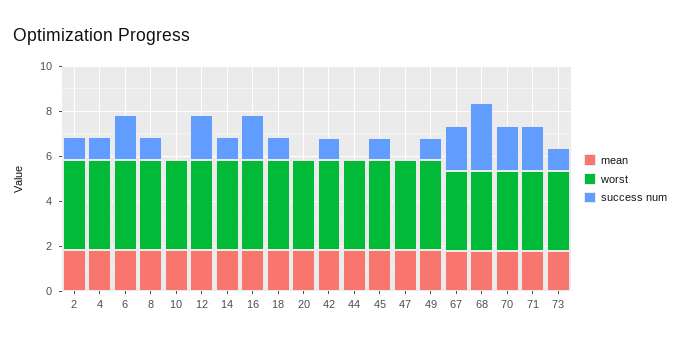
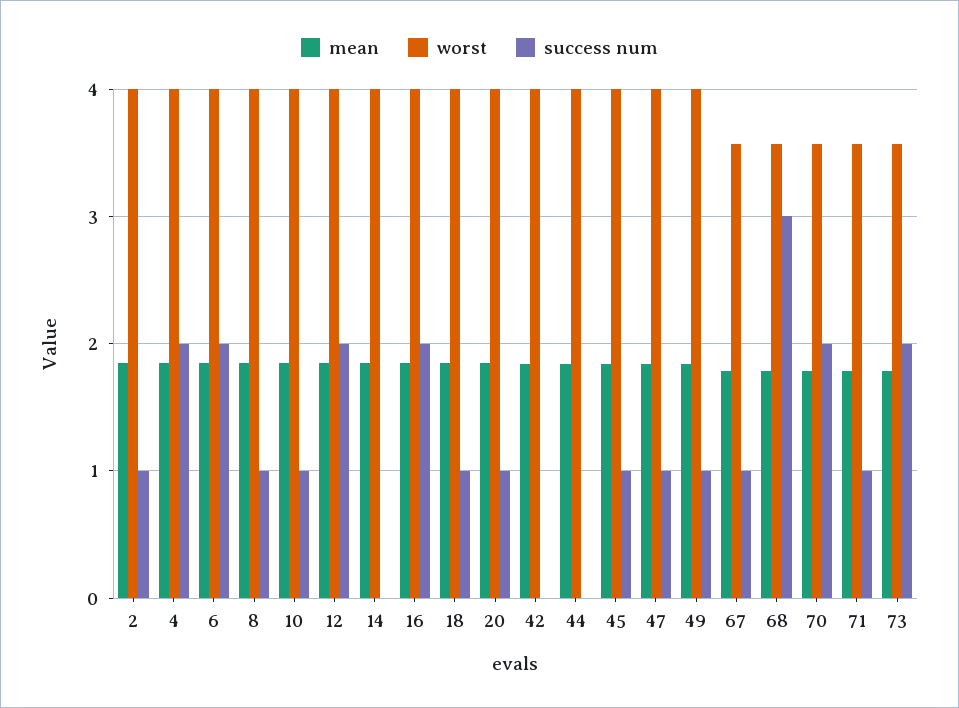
success num, 4: 1 -> 2
success num, 10: 0 -> 1
success num, 14: 1 -> 0
success num, 20: 0 -> 1
success num, 42: 1 -> 0
success num, 47: 0 -> 1
success num, 67: 2 -> 1
success num, 71: 2 -> 1
success num, 73: 1 -> 2

